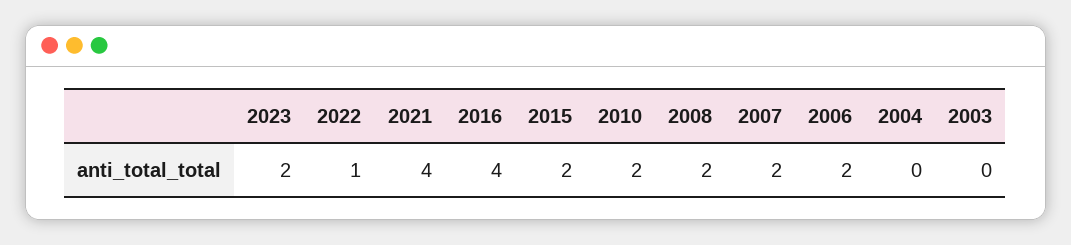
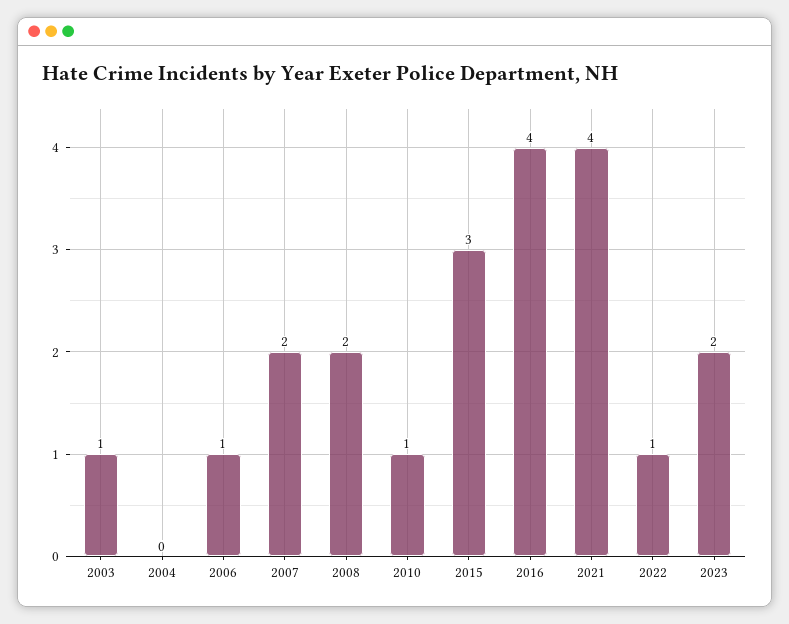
2015: 2 -> 3
2010: 2 -> 1
2006: 2 -> 1
2003: 0 -> 1

